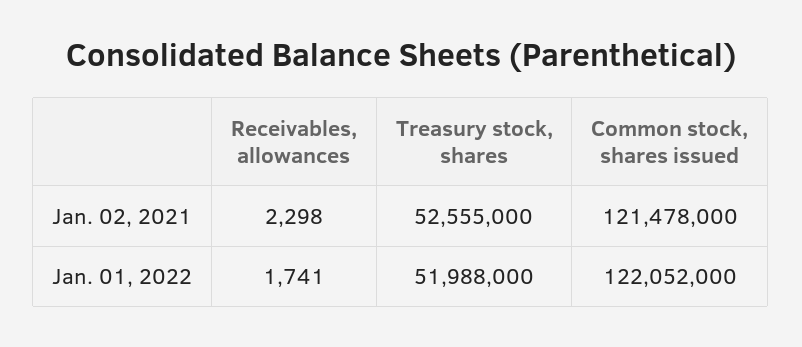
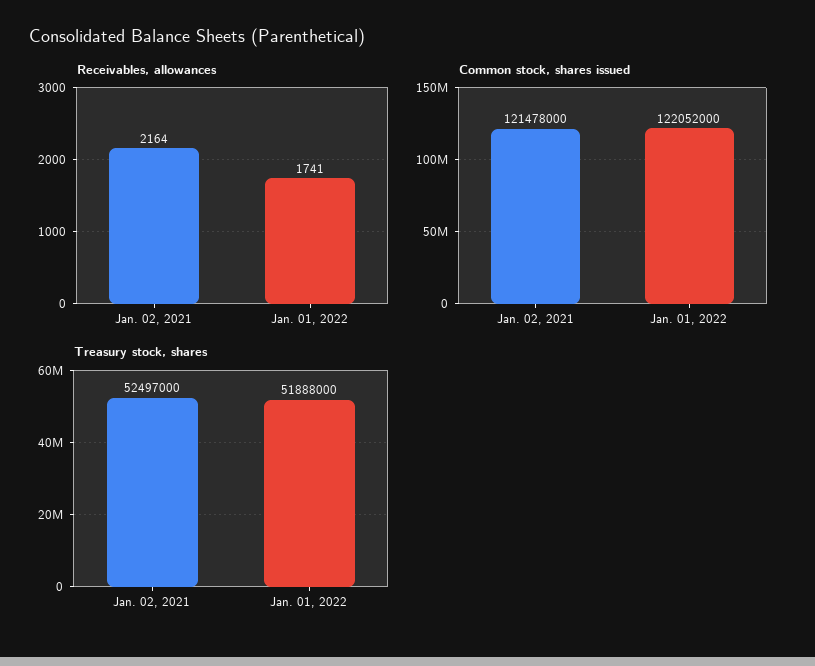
Receivables, allowances, Jan. 02, 2021: 2298 -> 2164
Treasury stock, shares, Jan. 02, 2021: 52555000 -> 52497000
Treasury stock, shares, Jan. 01, 2022: 51988000 -> 51888000

